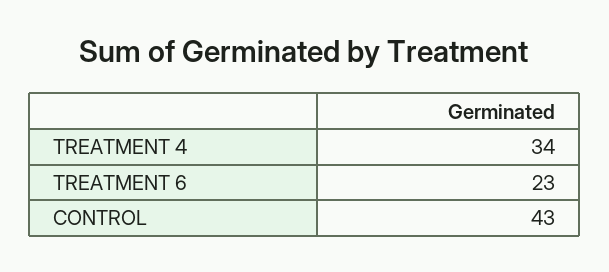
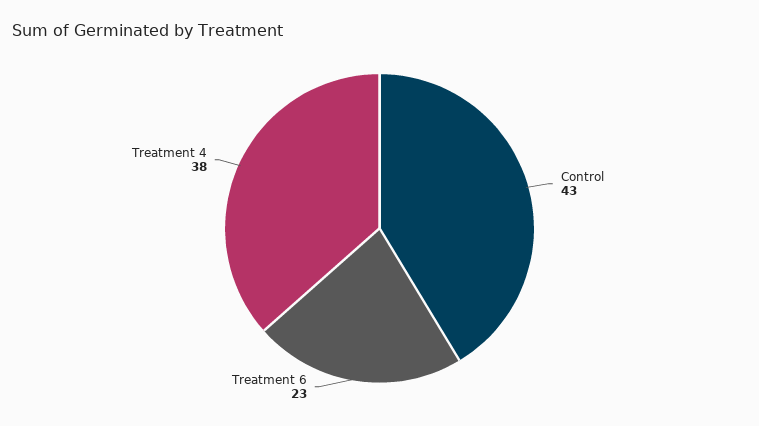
TREATMENT 4: 34 -> 38

